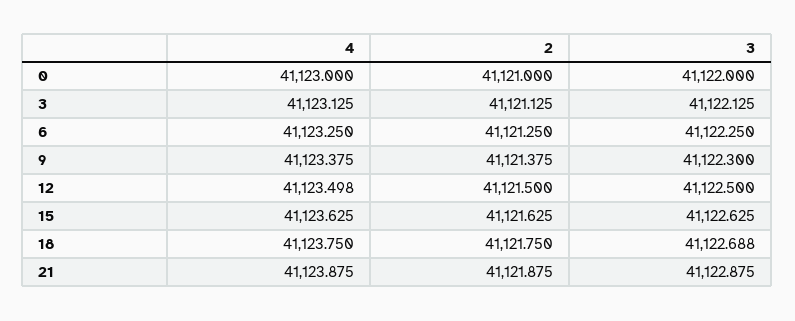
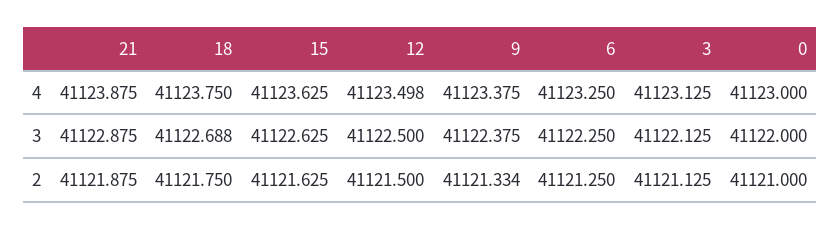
2, 9: 41121.375 -> 41121.334
3, 9: 41122.3 -> 41122.375

